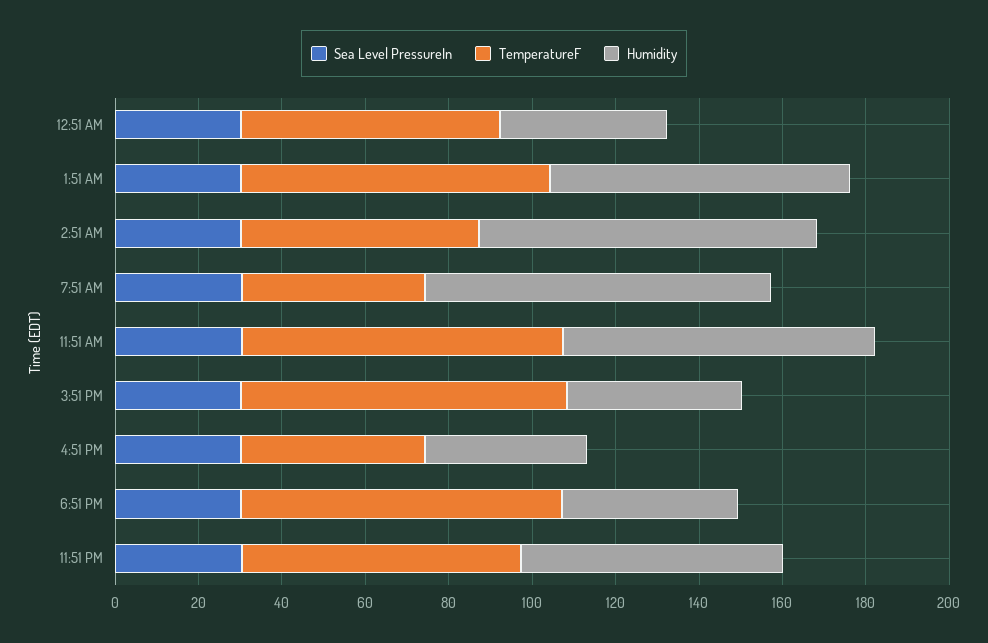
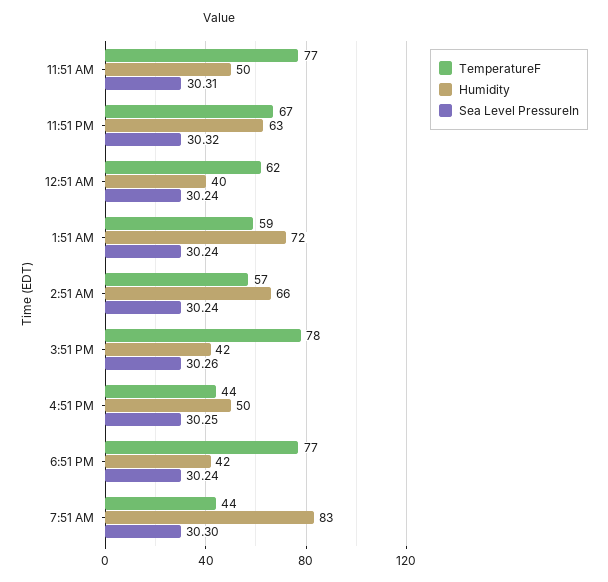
TemperatureF, 1:51 AM: 75 -> 59
Humidity, 2:51 AM: 80 -> 66
Humidity, 11:51 AM: 75 -> 50
Humidity, 4:51 PM: 40 -> 50

